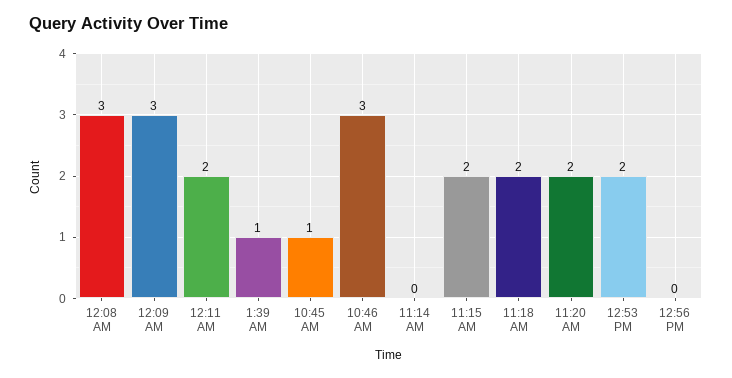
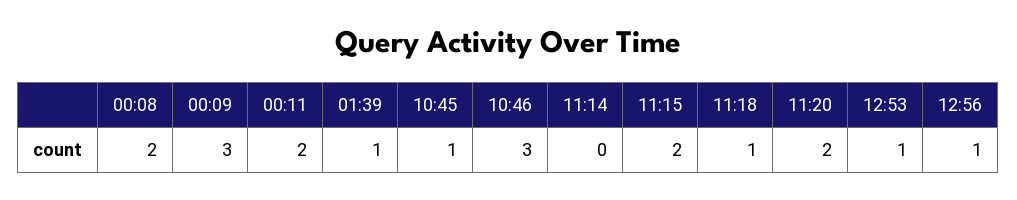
12:08 AM: 3 -> 2
11:18 AM: 2 -> 1
12:53 PM: 2 -> 1
12:56 PM: 0 -> 1

